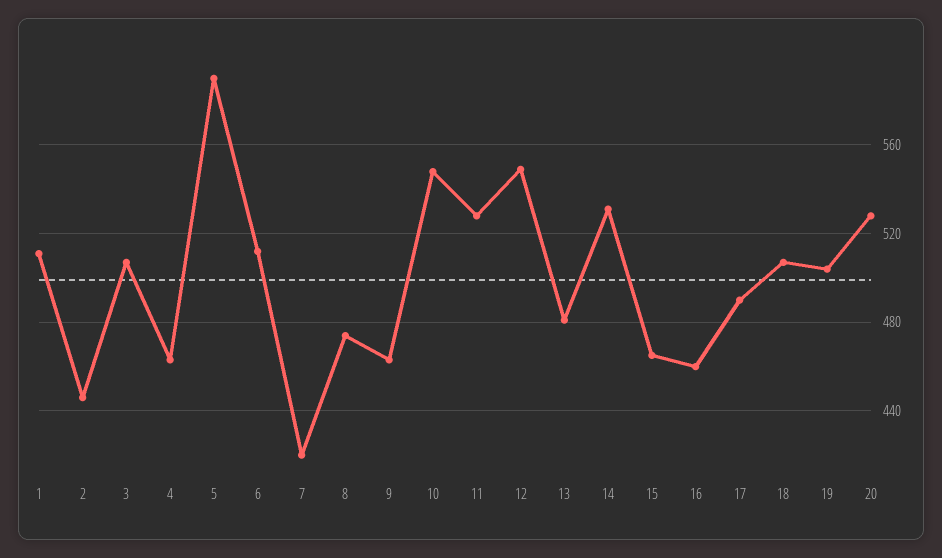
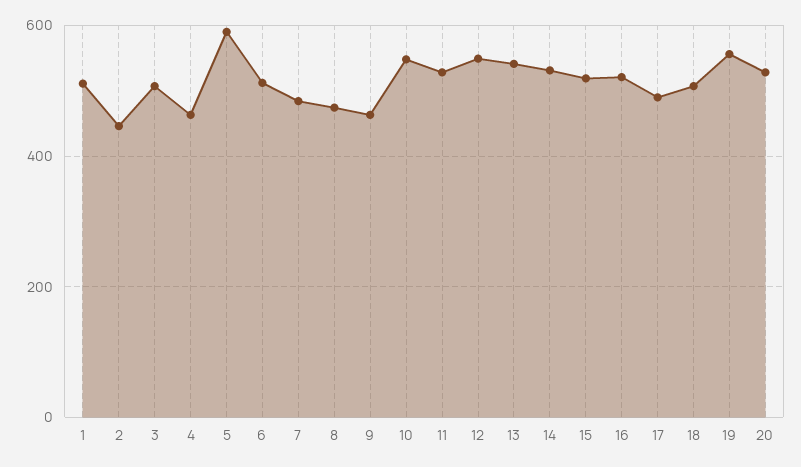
7: 420 -> 480
13: 480 -> 540
15: 465 -> 520
16: 460 -> 520
19: 505 -> 560

